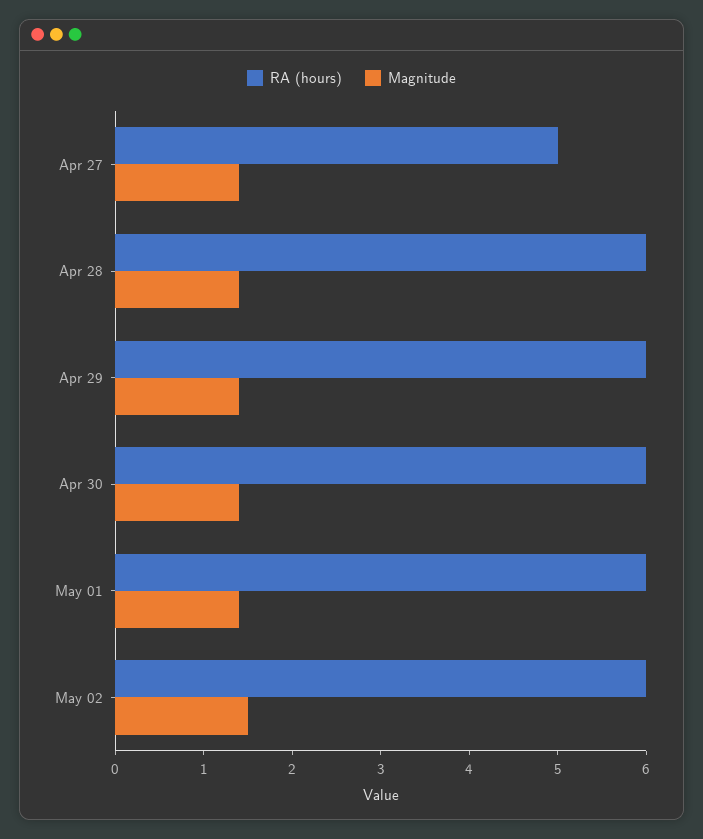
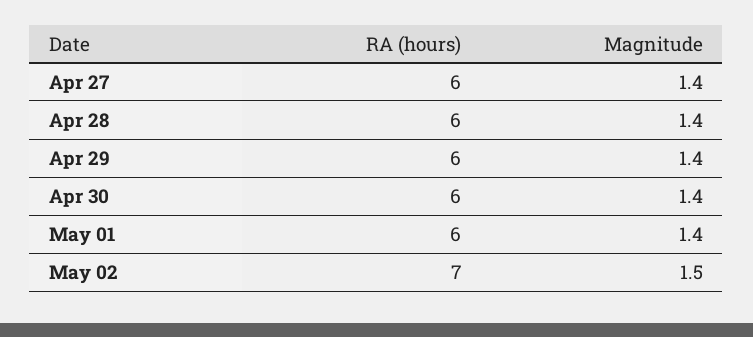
RA (hours), Apr 27: 5 -> 6
RA (hours), May 02: 6 -> 7

